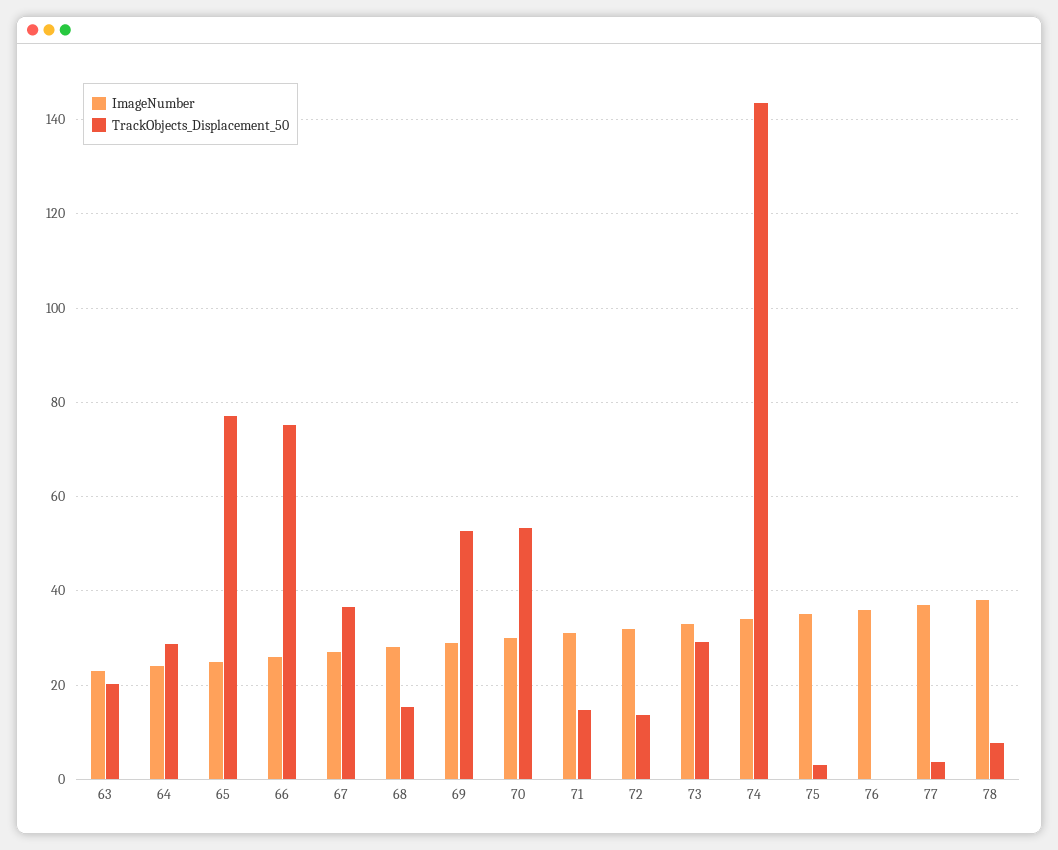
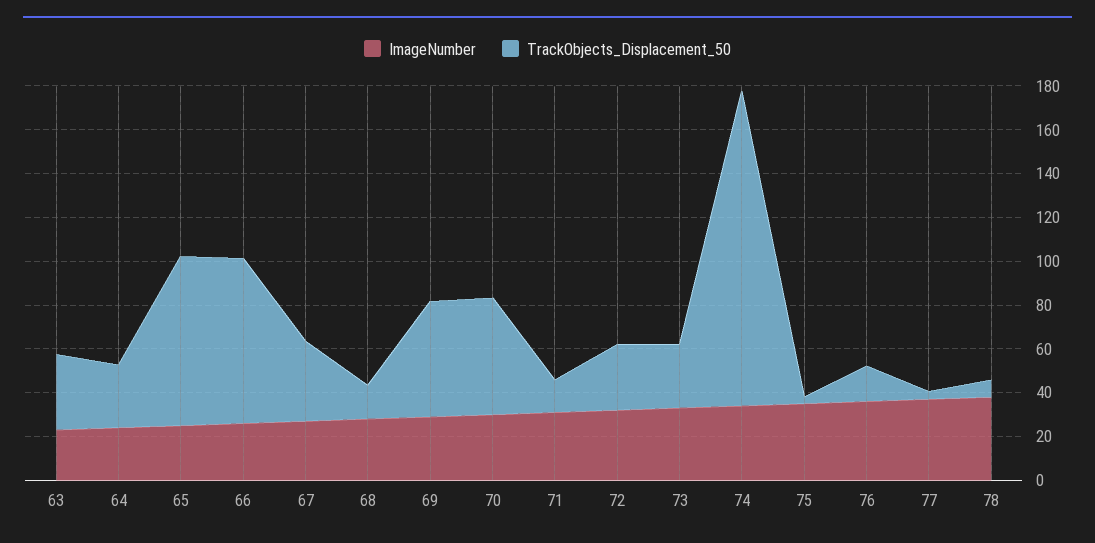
TrackObjects_Displacement_50, 63: 20 -> 35
TrackObjects_Displacement_50, 72: 14 -> 30
TrackObjects_Displacement_50, 76: 0 -> 15

